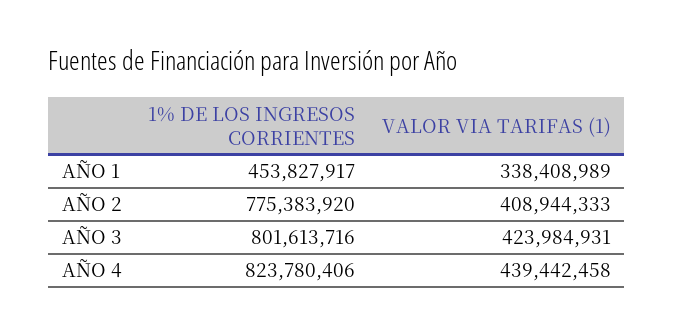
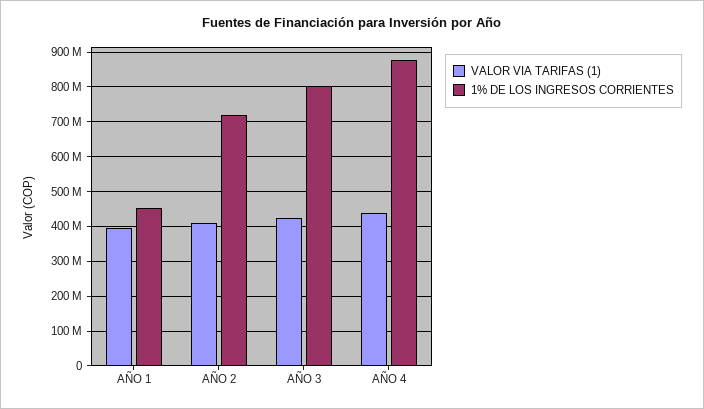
VALOR VIA TARIFAS (1), AÑO 1: 338408989 -> 400000000
1% DE LOS INGRESOS CORRIENTES, AÑO 2: 775383920 -> 720000000
1% DE LOS INGRESOS CORRIENTES, AÑO 4: 823780406 -> 880000000

